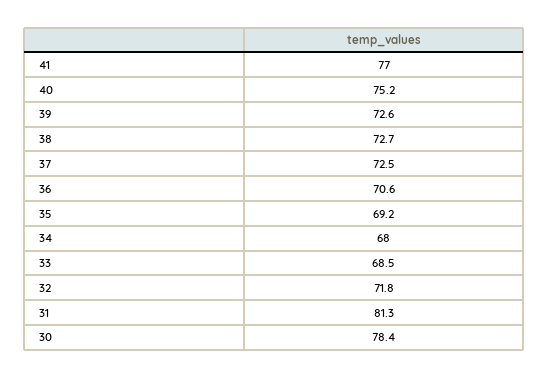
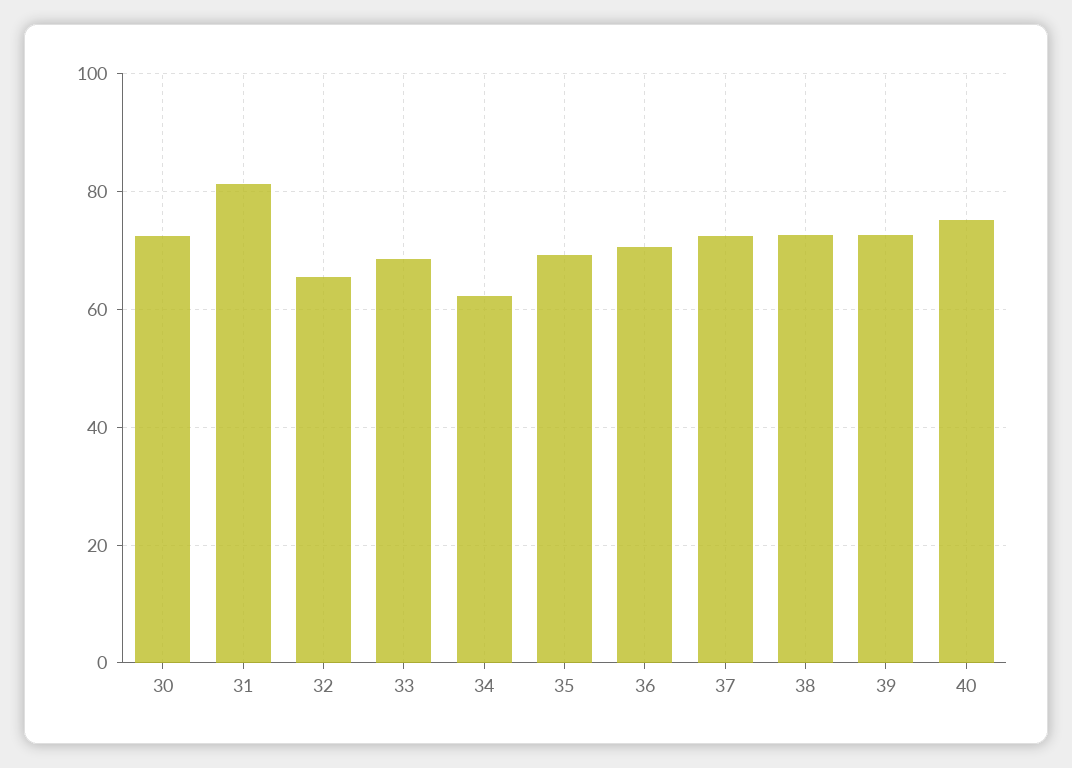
41: 77 -> none
34: 68 -> 62
32: 71.8 -> 66
30: 78.4 -> 72

